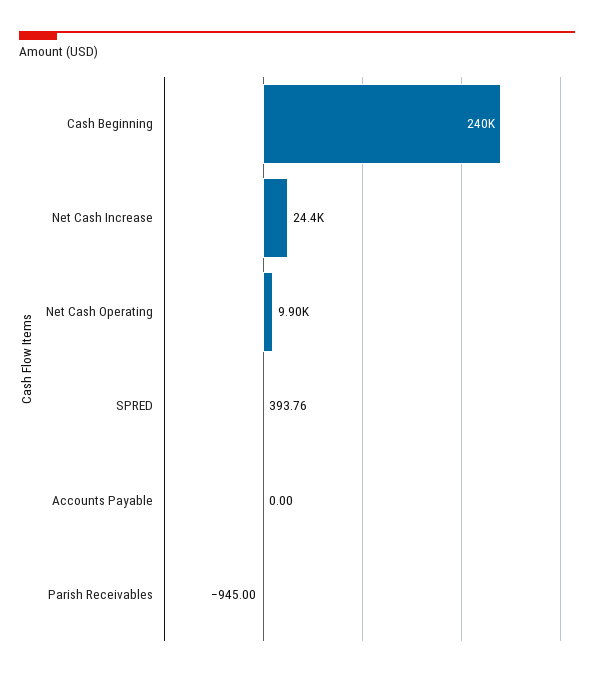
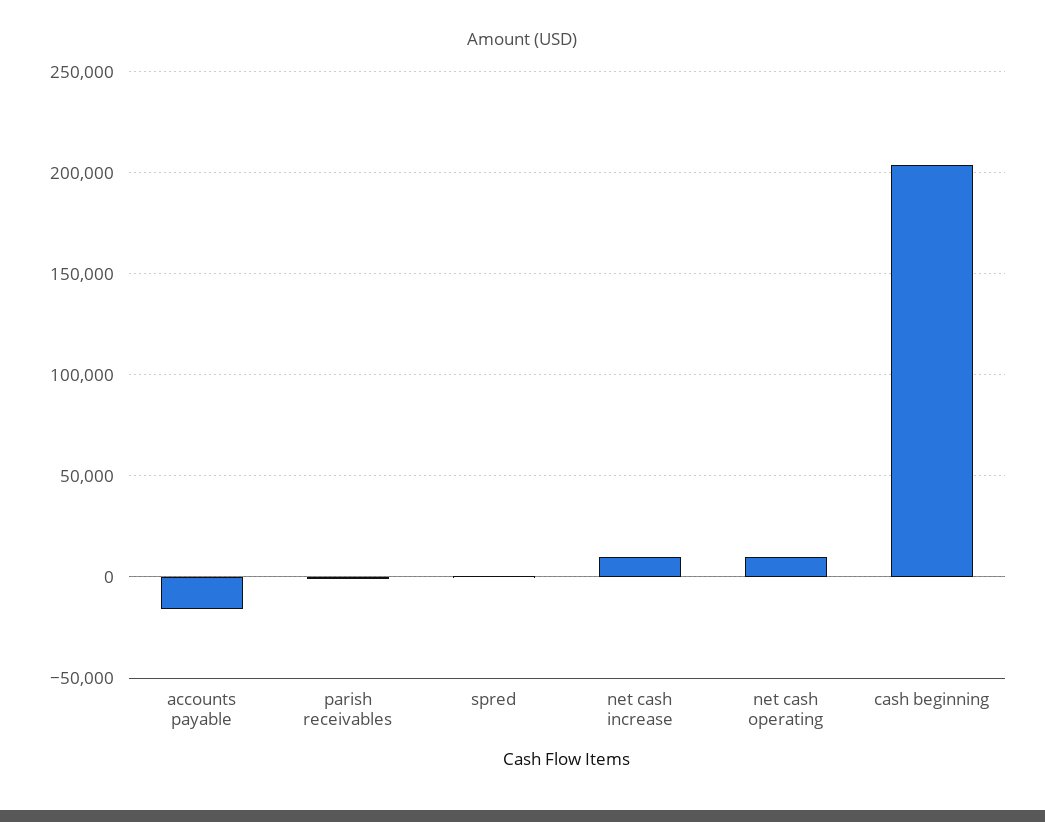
Cash Beginning: 240000 -> 205000
Net Cash Increase: 24400 -> 10000
Accounts Payable: 0 -> -15000

